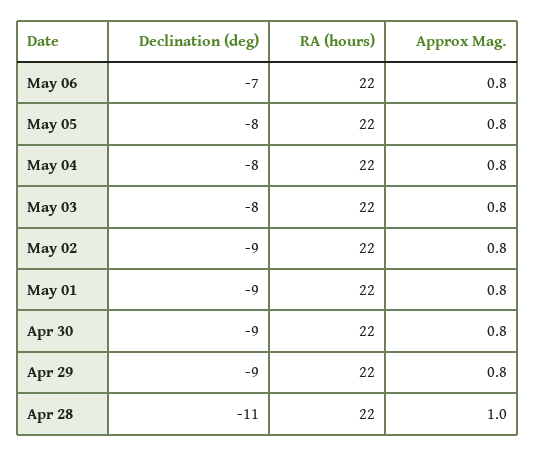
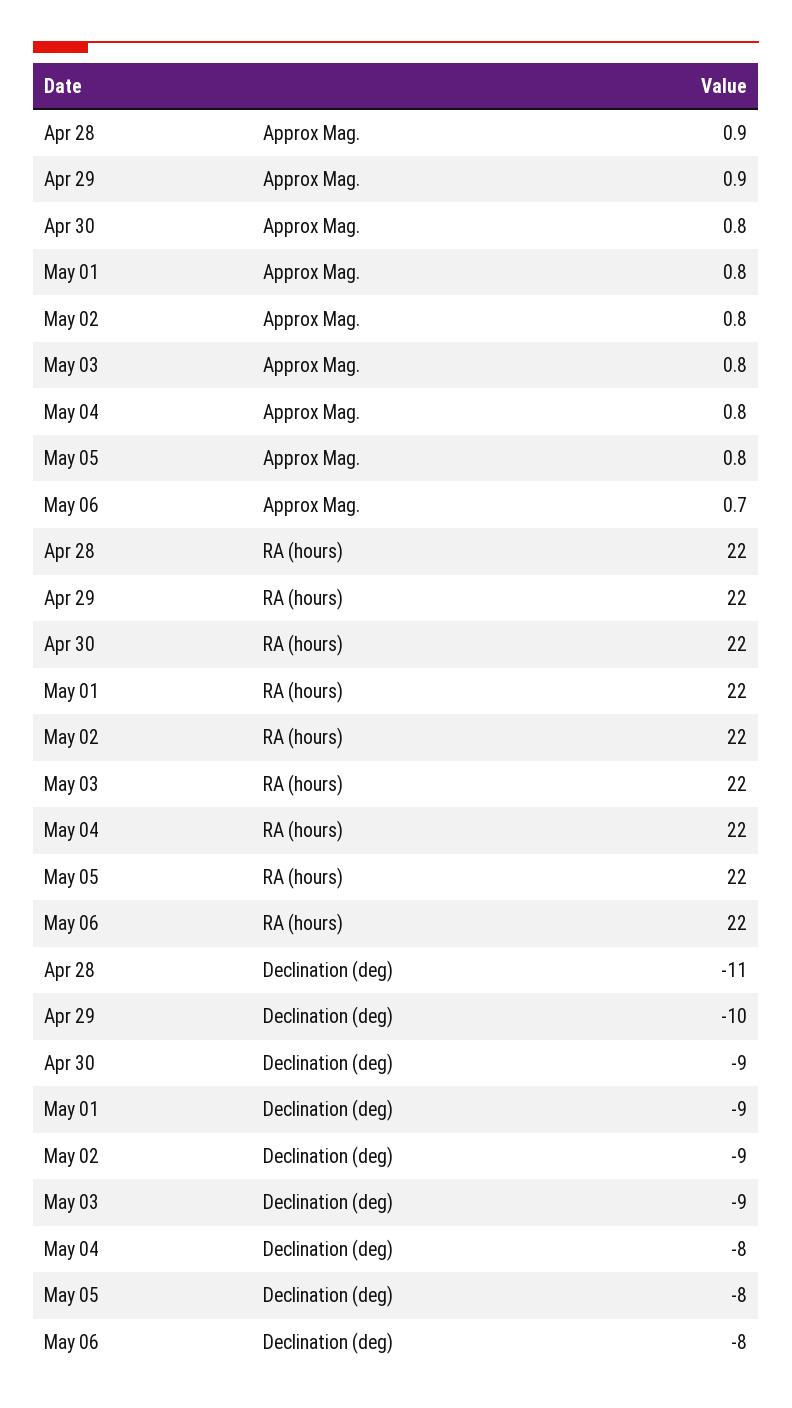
Declination (deg), May 06: -7 -> -8
Approx Mag., May 06: 0.8 -> 0.7
Declination (deg), May 03: -8 -> -9
Declination (deg), Apr 29: -9 -> -10
Approx Mag., Apr 29: 0.8 -> 0.9
Approx Mag., Apr 28: 1 -> 0.9

